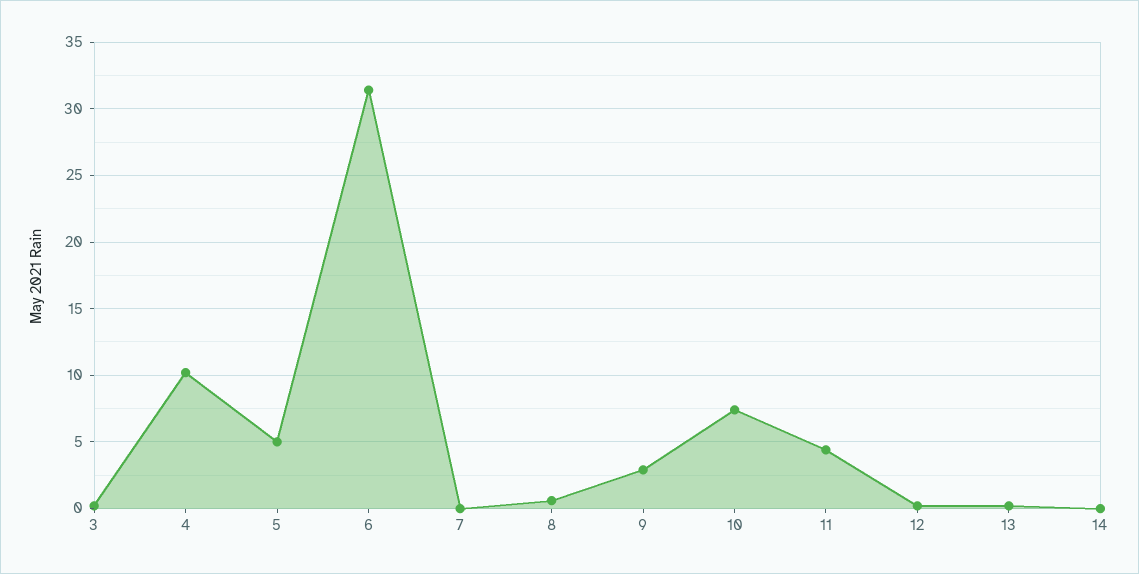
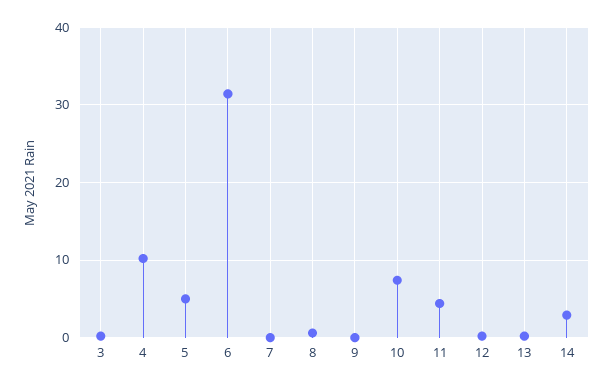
9: 3 -> 0
14: 0 -> 3

